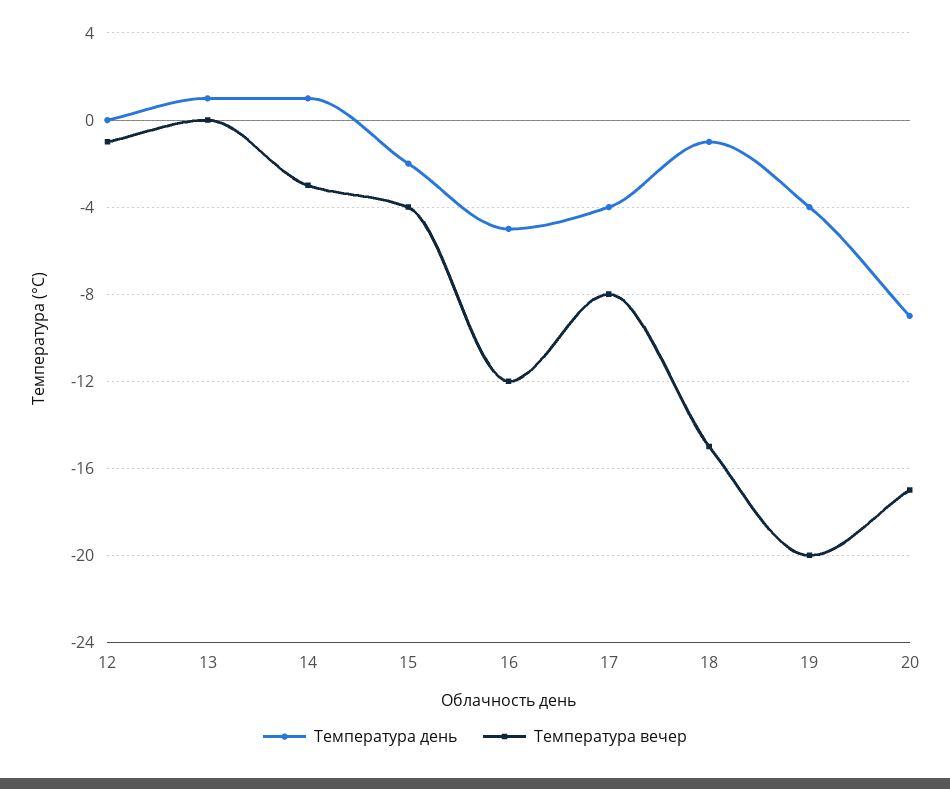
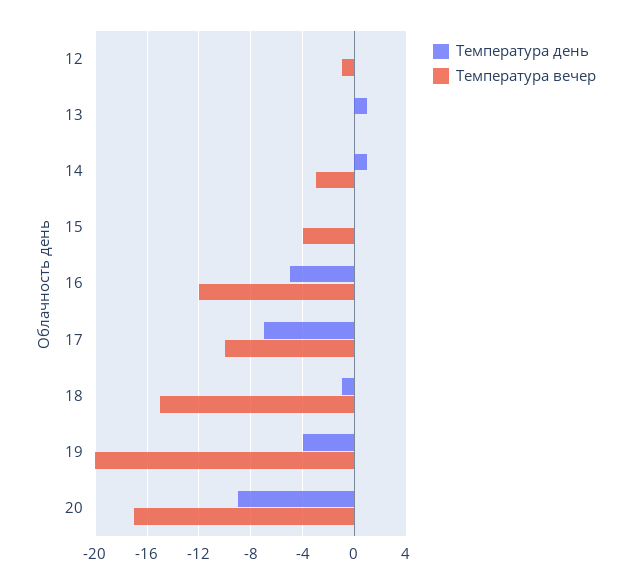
Температура день, 15: -2 -> 0
Температура день, 17: -4 -> -7
Температура вечер, 17: -8 -> -10

